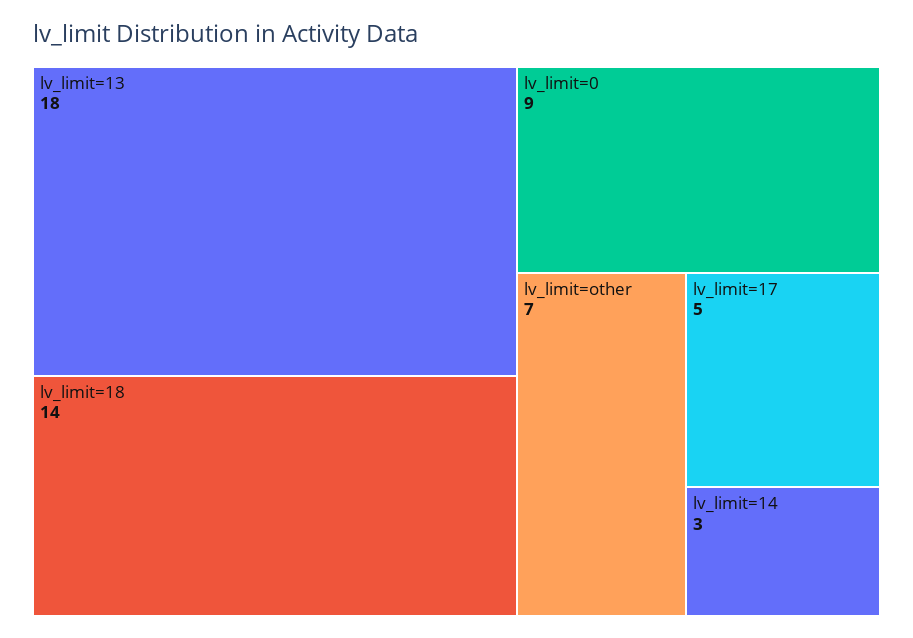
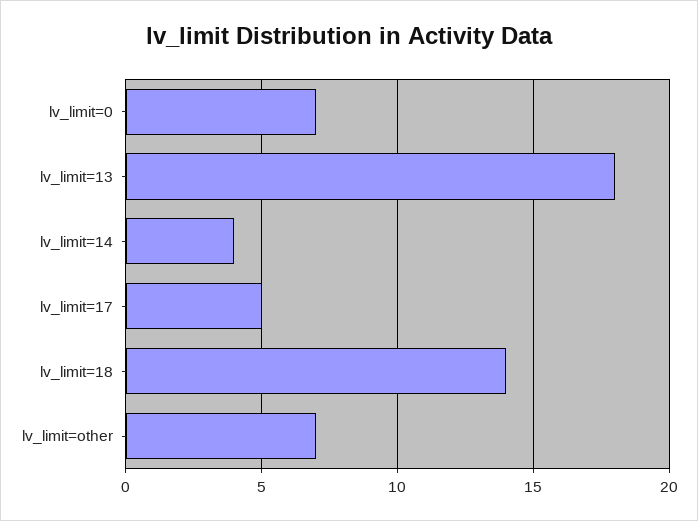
lv_limit=0: 9 -> 7
lv_limit=14: 3 -> 4

